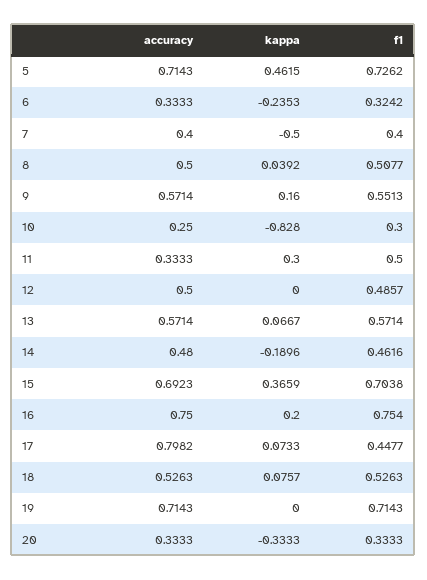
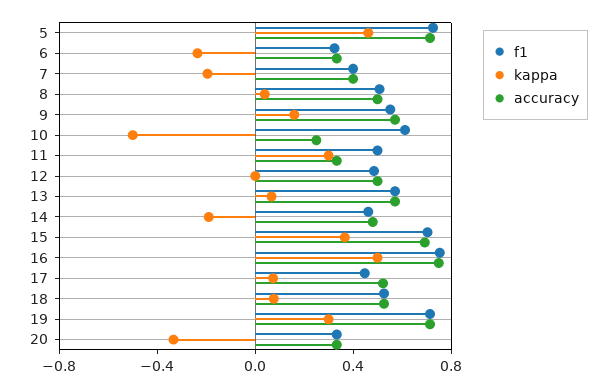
kappa, 7: -0.5 -> -0.2
kappa, 10: -0.828 -> -0.5
f1, 10: 0.3 -> 0.6
kappa, 16: 0.2 -> 0.5
accuracy, 17: 0.7982 -> 0.5
kappa, 19: 0 -> 0.3

